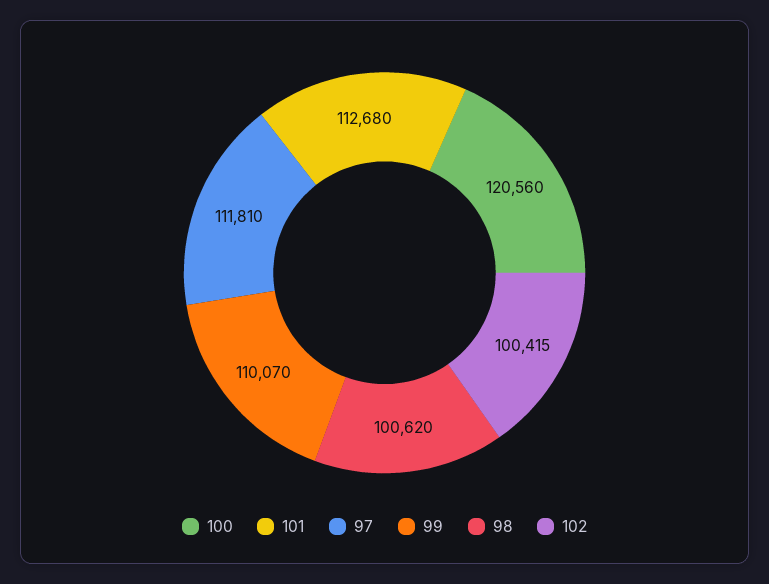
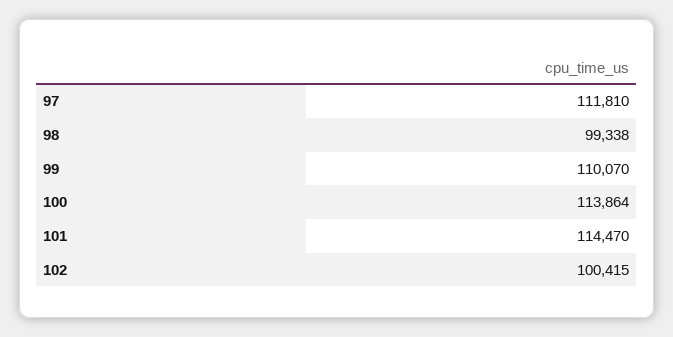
100: 120560 -> 113864
101: 112680 -> 114470
98: 100620 -> 99338

